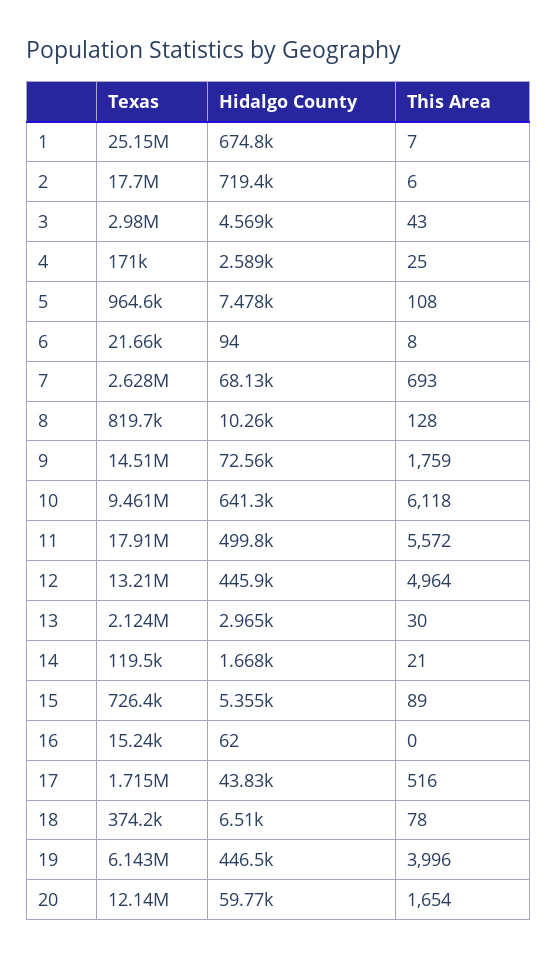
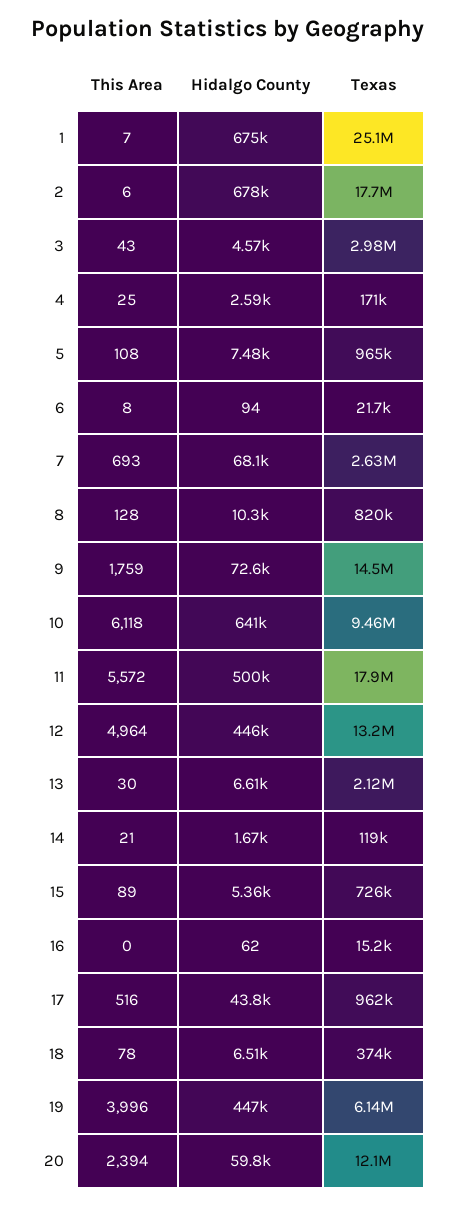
Hidalgo County, 2: 719400 -> 678000
Hidalgo County, 13: 2965 -> 6610
Texas, 17: 1715000 -> 962000
This Area, 20: 1654 -> 2394

